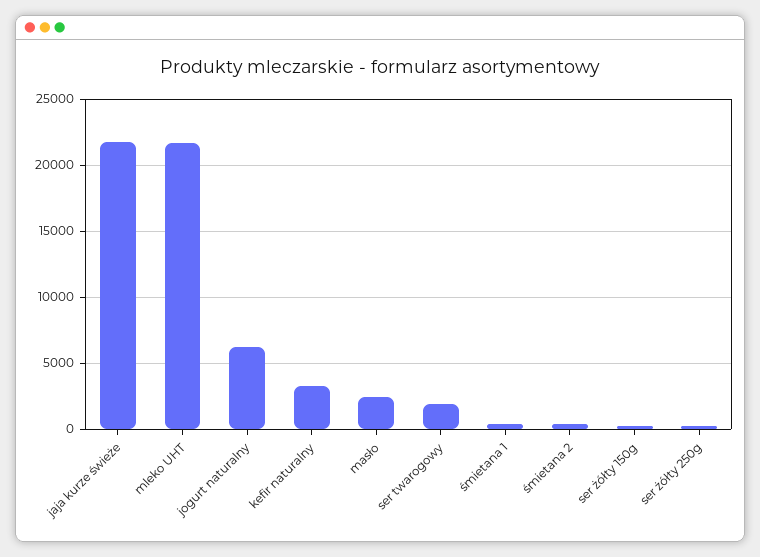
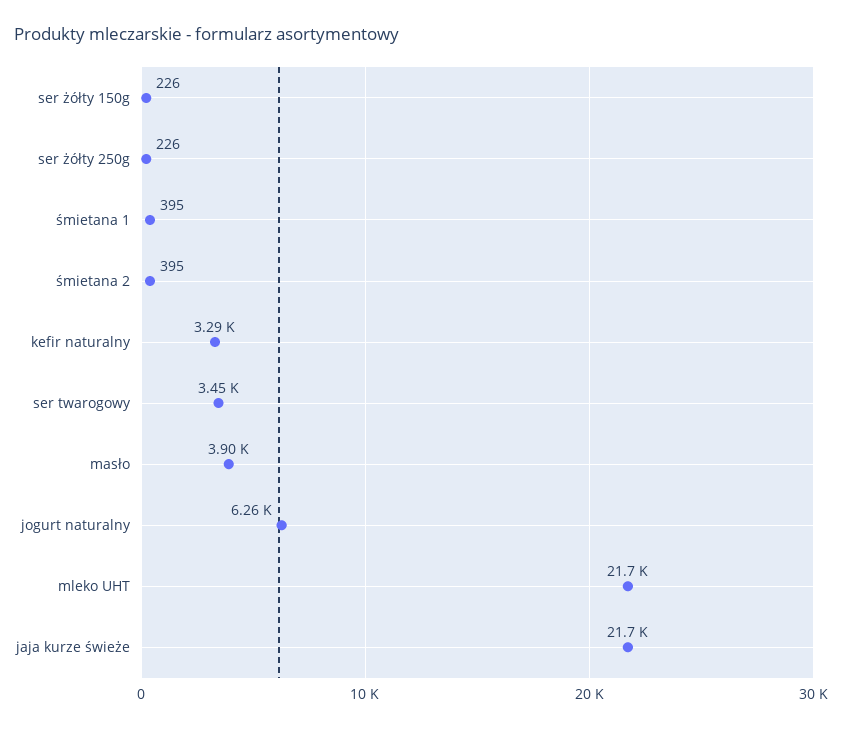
masło: 2500 -> 3900
ser twarogowy: 2000 -> 3450

